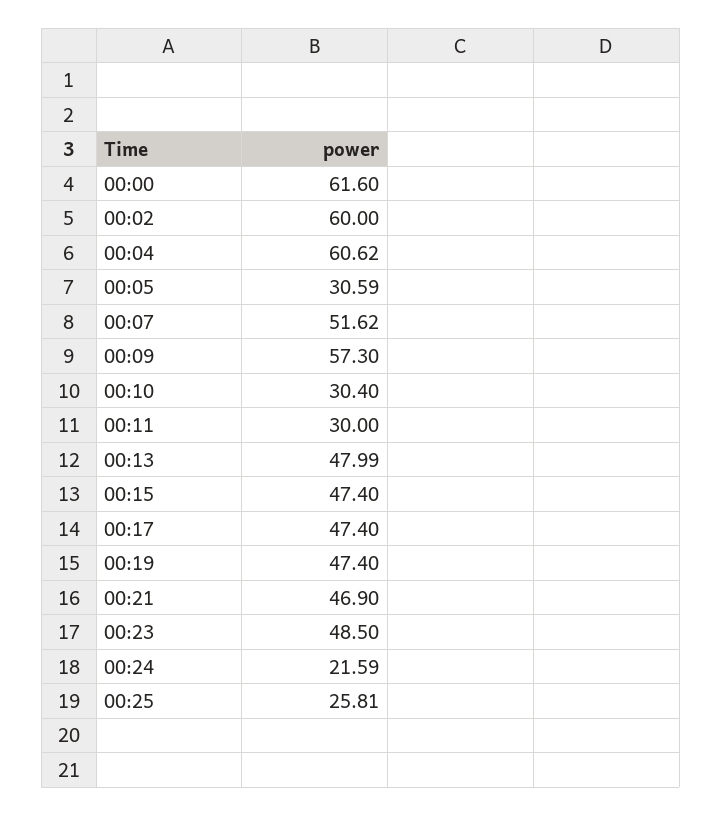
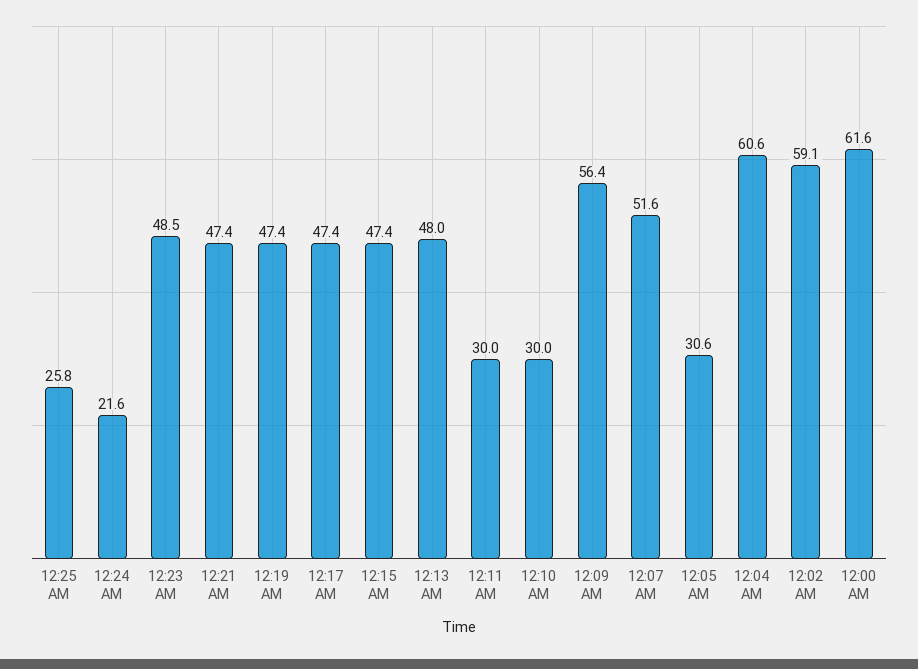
00:02: 60 -> 59.1
00:09: 57.3 -> 56.4
00:10: 30.4 -> 30
00:21: 46.9 -> 47.4

